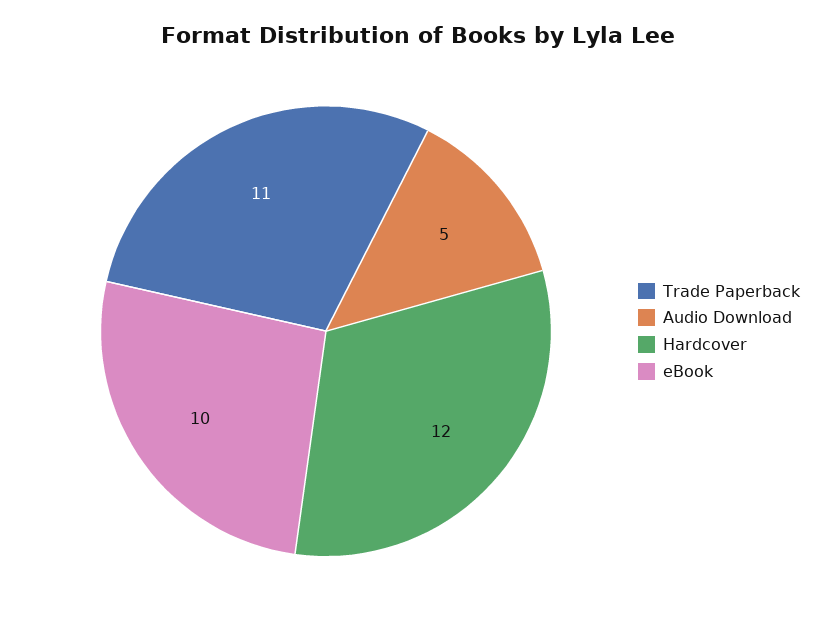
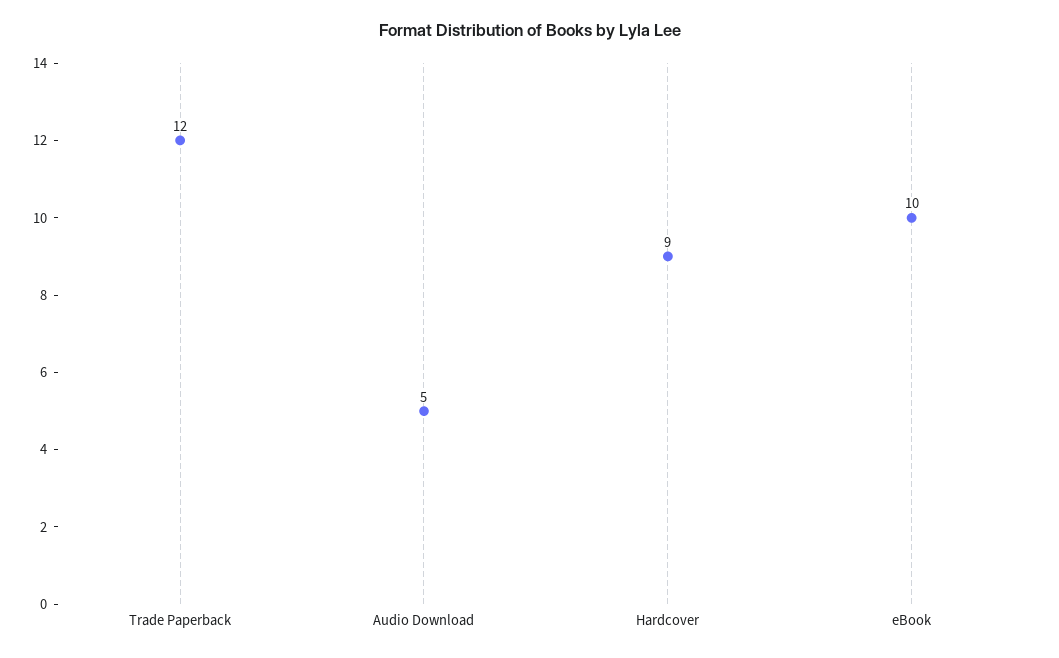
Trade Paperback: 11 -> 12
Hardcover: 12 -> 9

